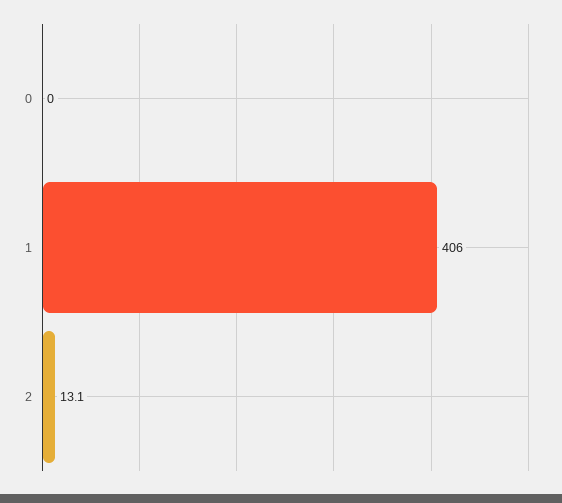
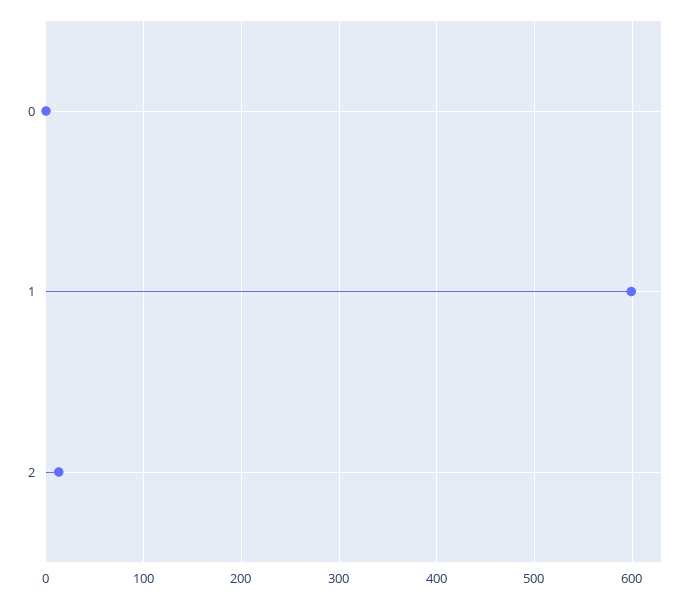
1: 406 -> 600

